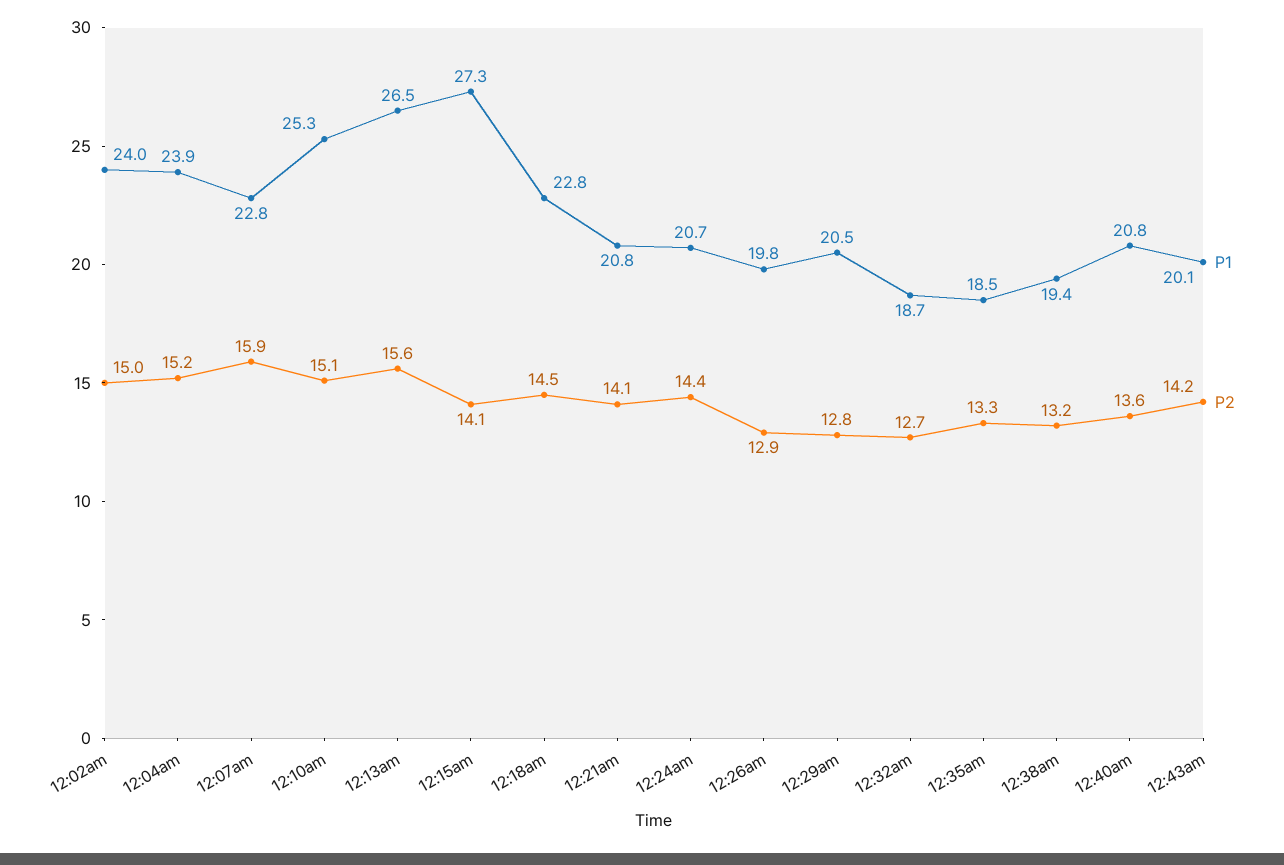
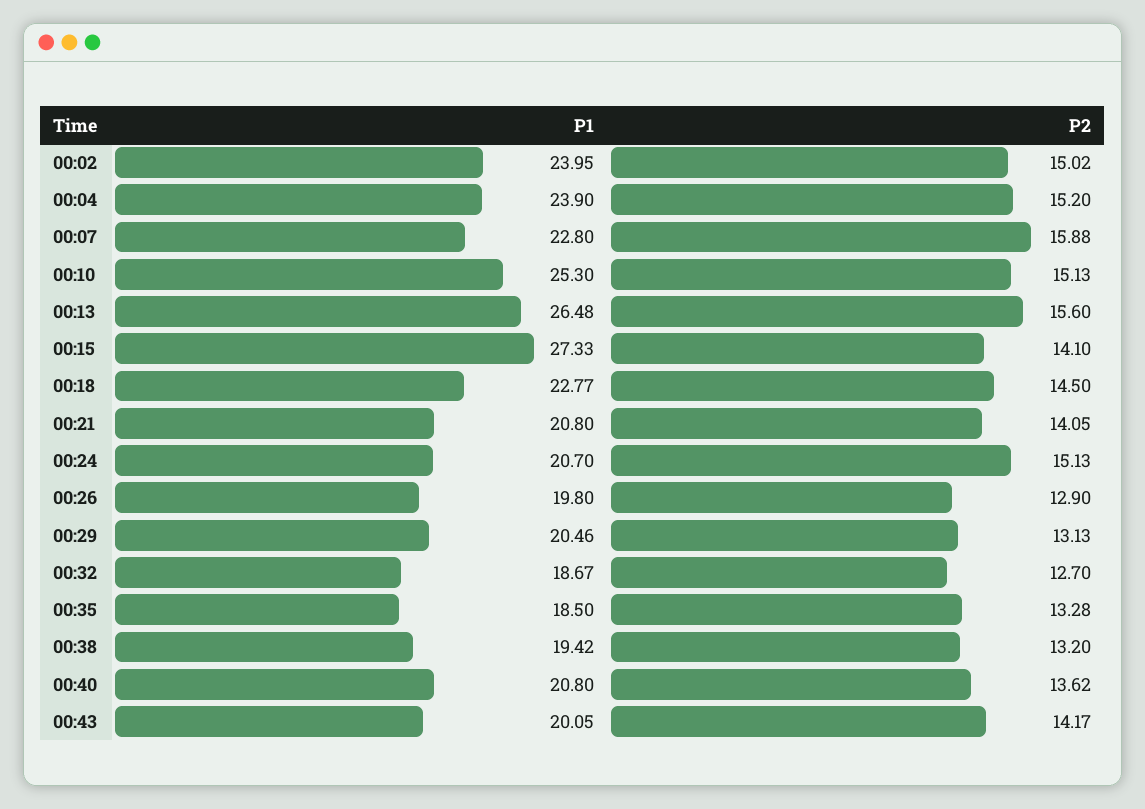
P2, 12:24am: 14.4 -> 15.13
P2, 12:29am: 12.8 -> 13.13

